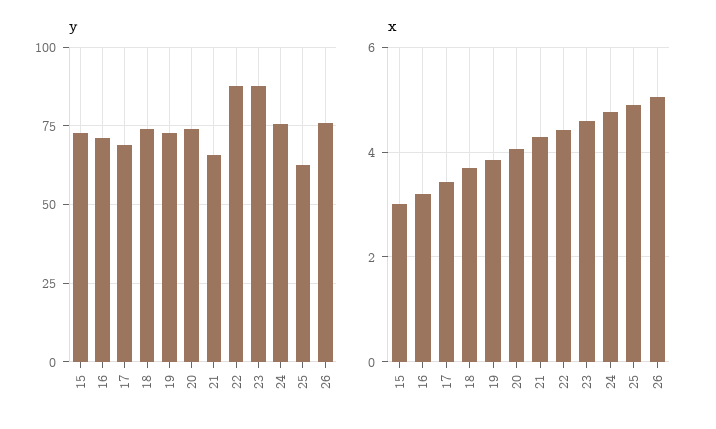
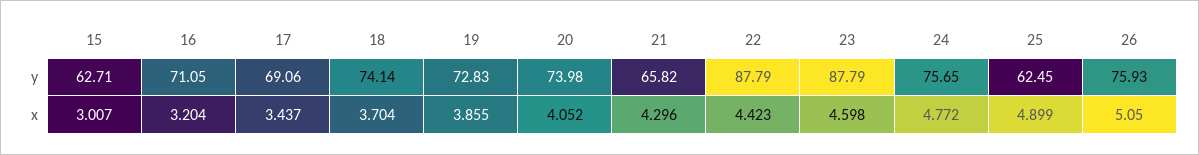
y, 15: 72.5 -> 62.71

